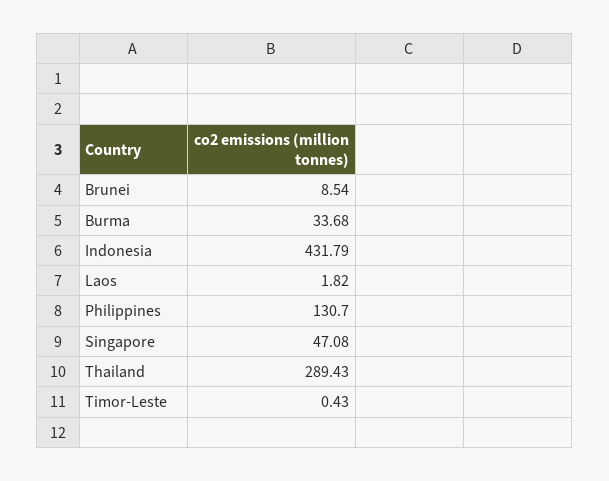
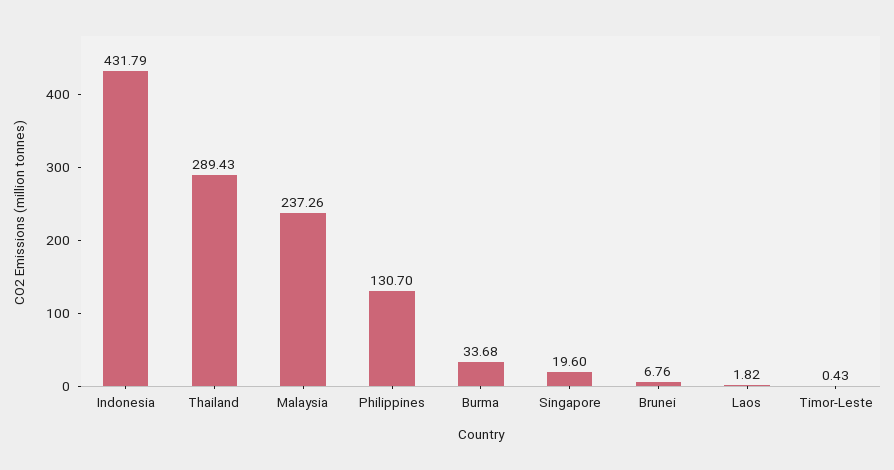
Brunei: 8.54 -> 6.76
Singapore: 47.08 -> 19.6
Malaysia: none -> 237.26

